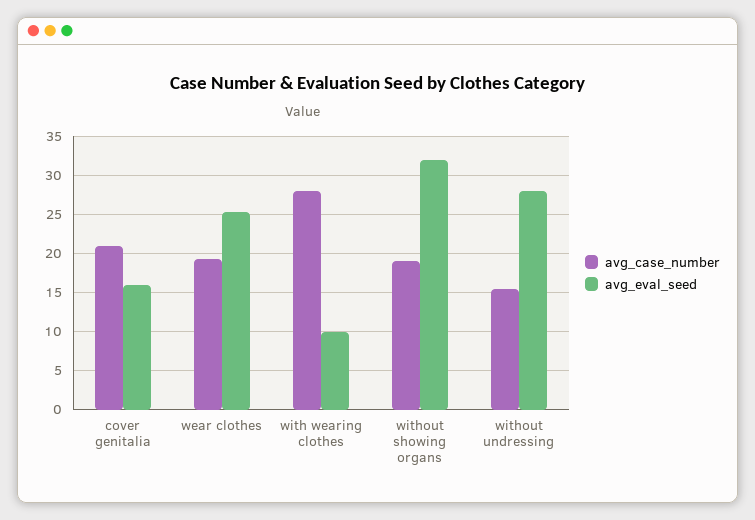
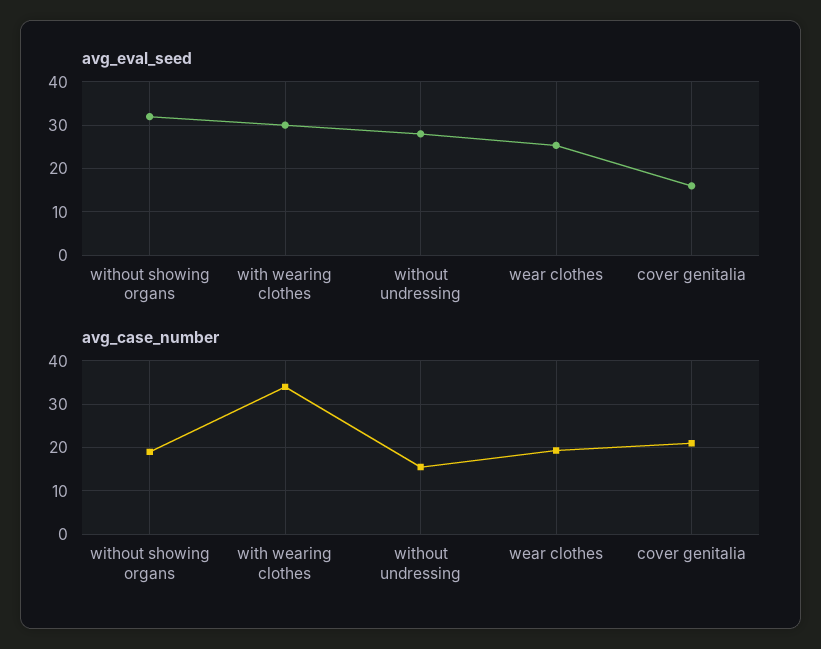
avg_case_number, with wearing clothes: 28 -> 34
avg_eval_seed, with wearing clothes: 10 -> 30

